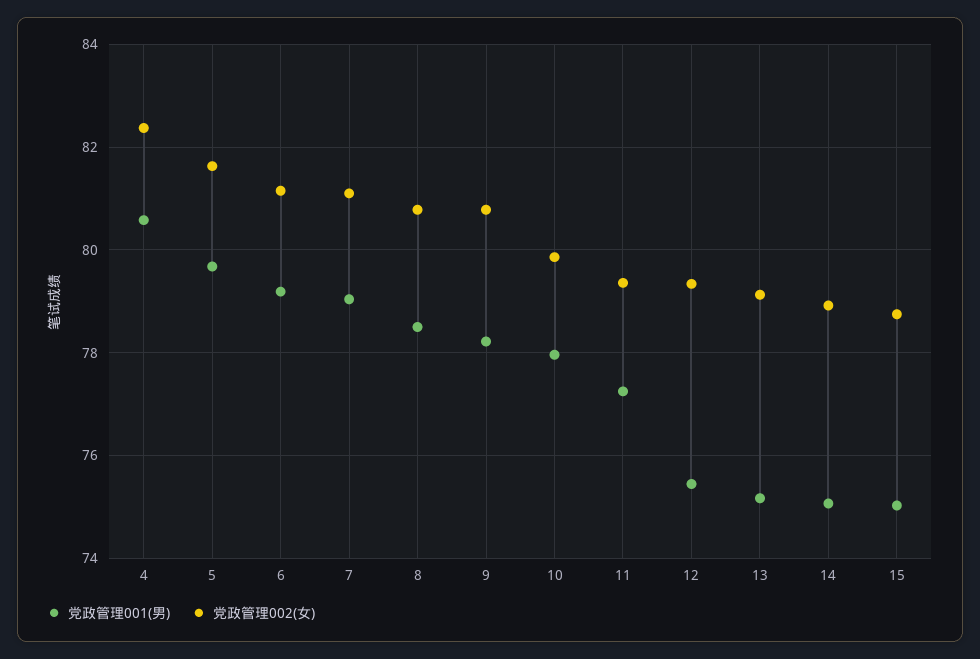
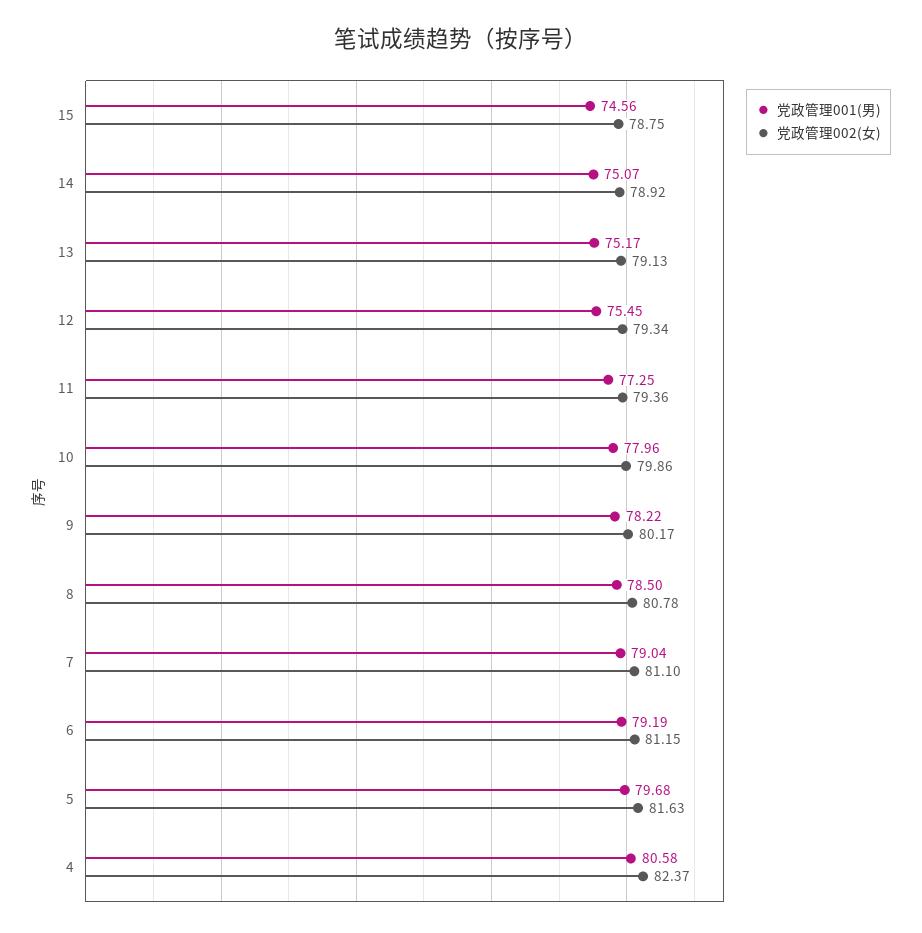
党政管理002(女), 9: 80.8 -> 80.17
党政管理001(男), 15: 75 -> 74.56

